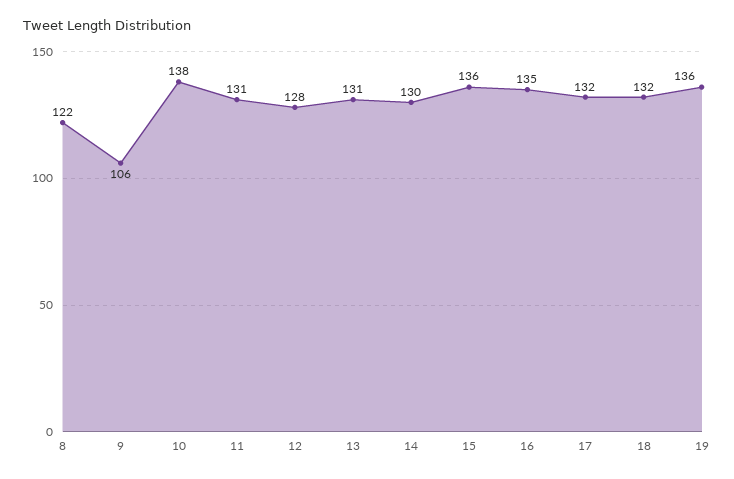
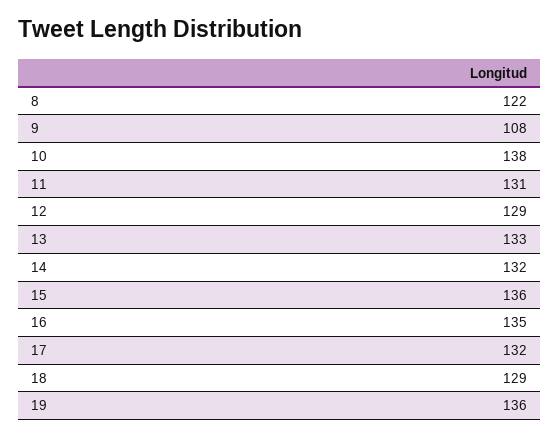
9: 106 -> 108
12: 128 -> 129
13: 131 -> 133
14: 130 -> 132
18: 132 -> 129

